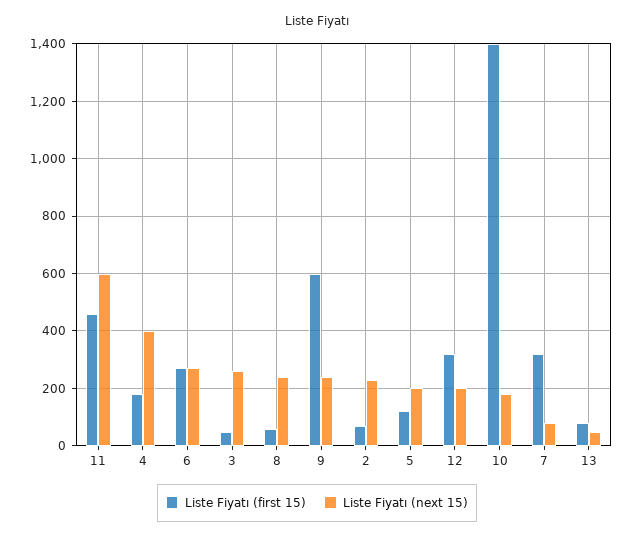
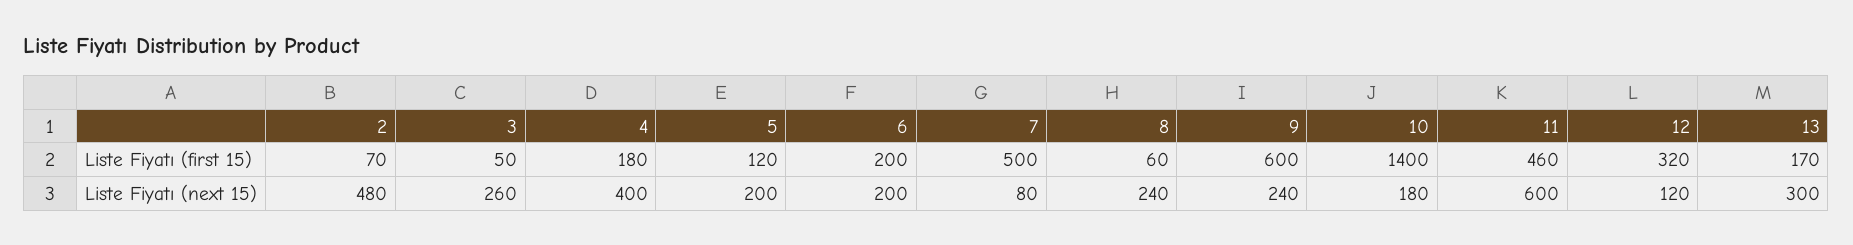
Liste Fiyatı (first 15), 6: 275 -> 200
Liste Fiyatı (next 15), 6: 275 -> 200
Liste Fiyatı (next 15), 2: 225 -> 480
Liste Fiyatı (next 15), 12: 200 -> 120
Liste Fiyatı (first 15), 7: 325 -> 500
Liste Fiyatı (first 15), 13: 75 -> 170
Liste Fiyatı (next 15), 13: 50 -> 300

